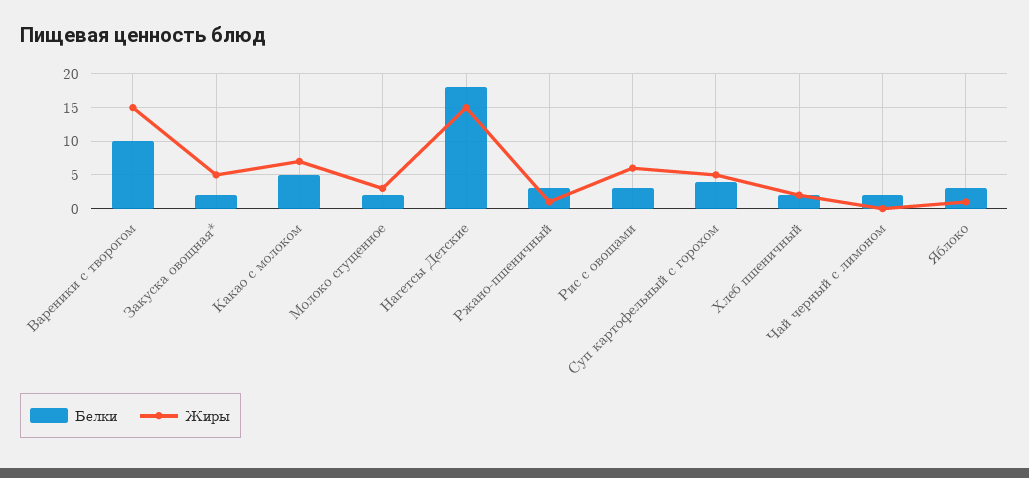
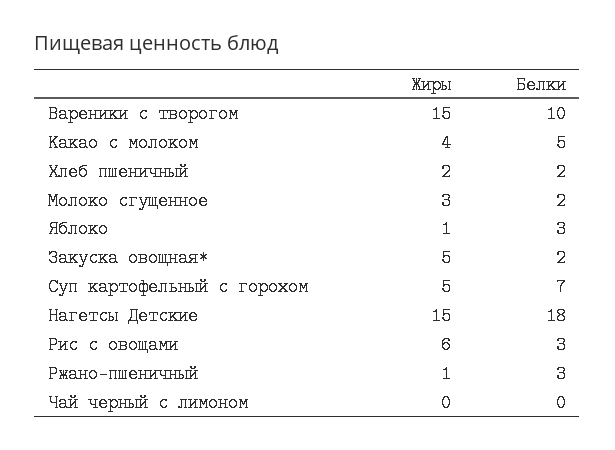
Жиры, Какао с молоком: 7 -> 4
Белки, Суп картофельный с горохом: 4 -> 7
Белки, Чай черный с лимоном: 2 -> 0

